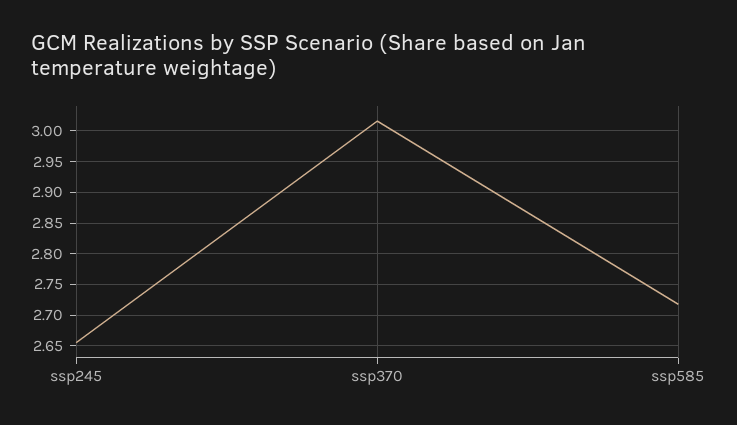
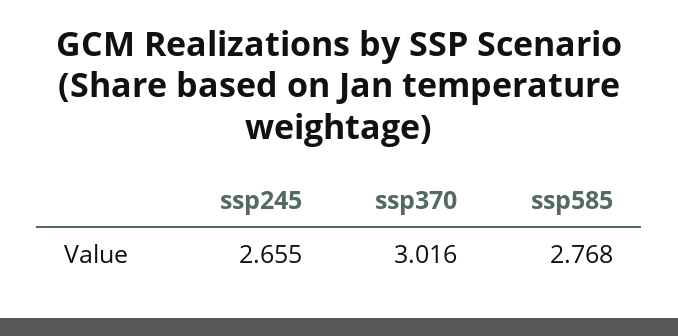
ssp585: 2.72 -> 2.768

